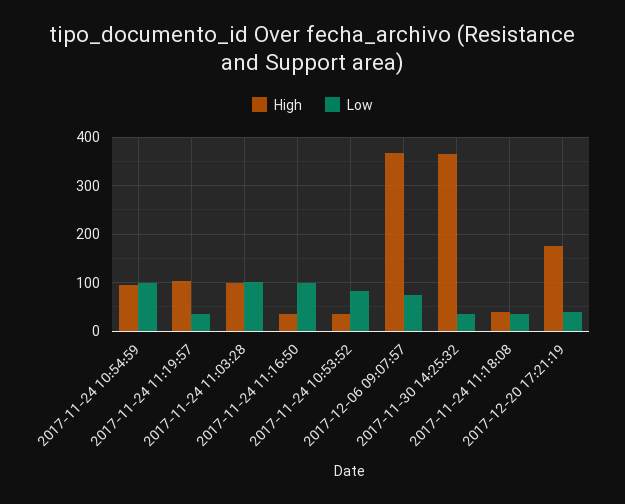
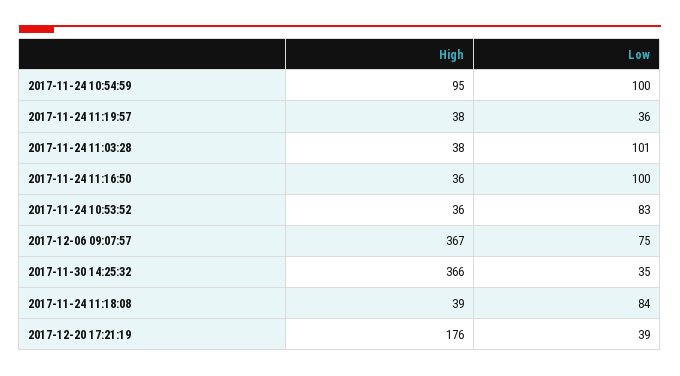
High, 2017-11-24 11:19:57: 100 -> 38
High, 2017-11-24 11:03:28: 100 -> 38
Low, 2017-11-24 11:18:08: 40 -> 84

